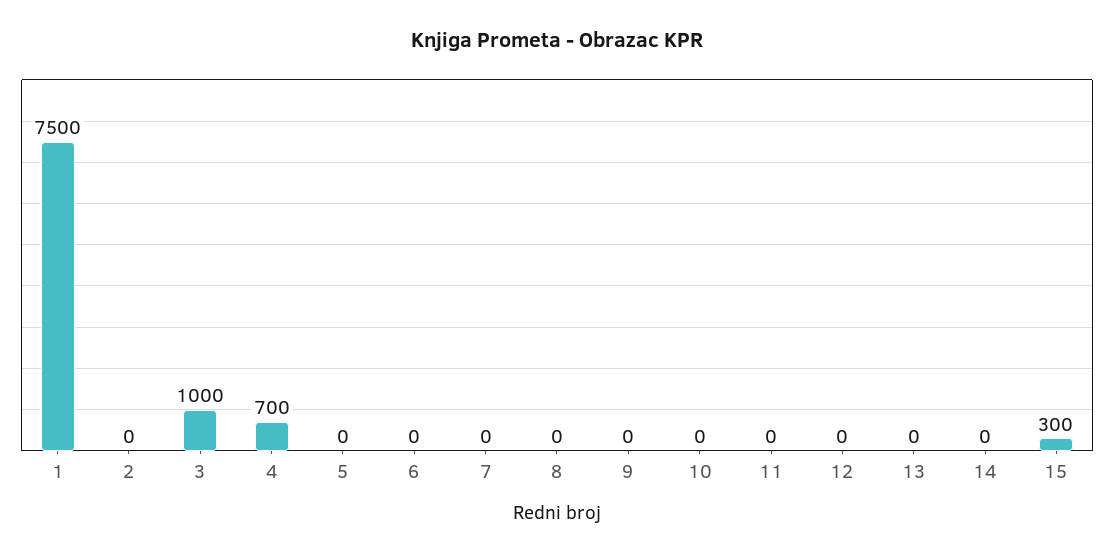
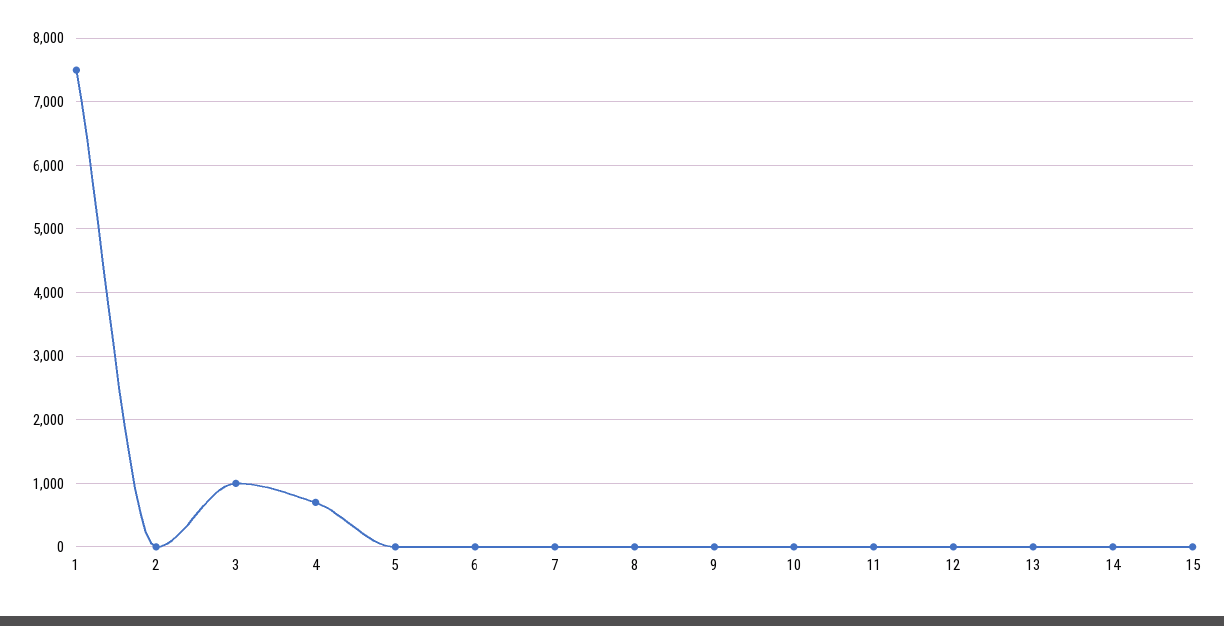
15: 300 -> 0

